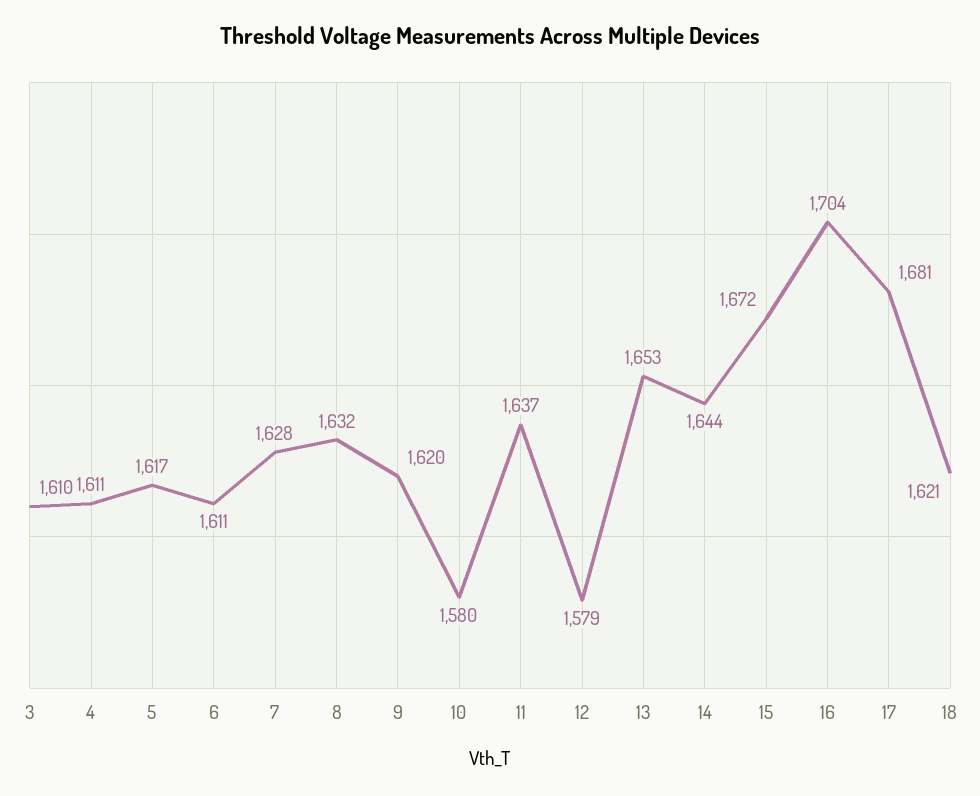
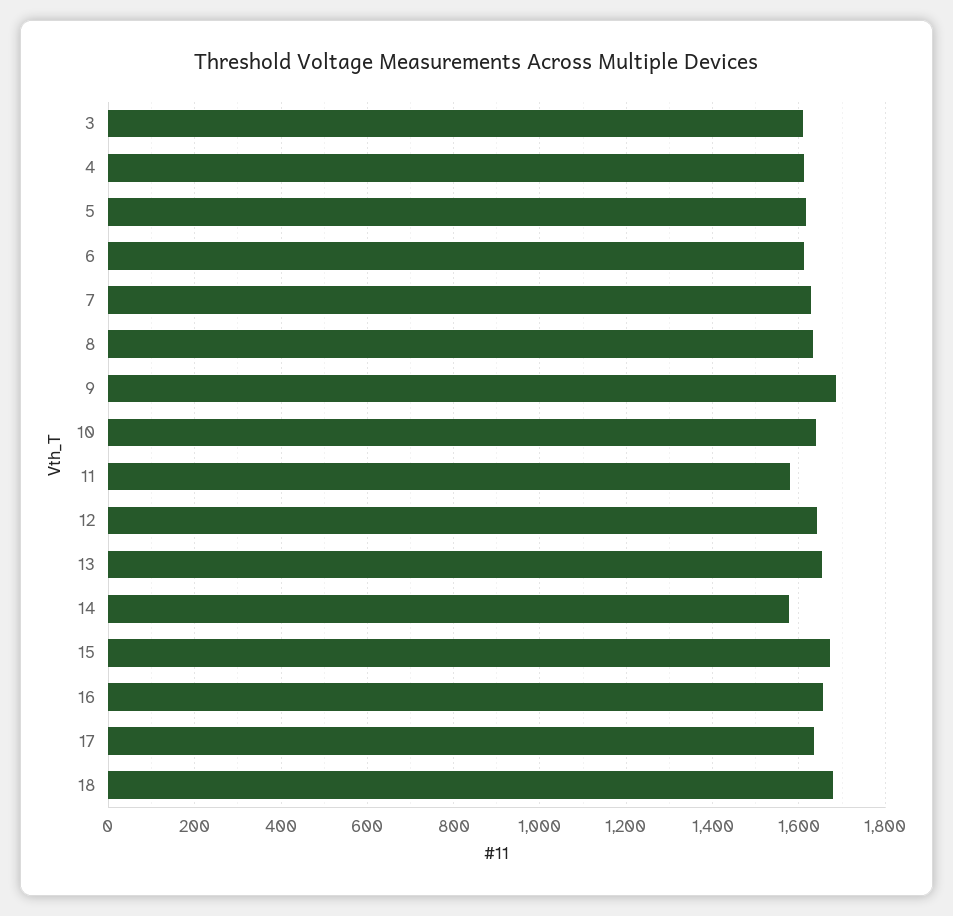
9: 1620 -> 1680
10: 1580 -> 1640
11: 1637 -> 1580
12: 1579 -> 1640
14: 1644 -> 1580
16: 1704 -> 1660
17: 1681 -> 1640
18: 1621 -> 1680

